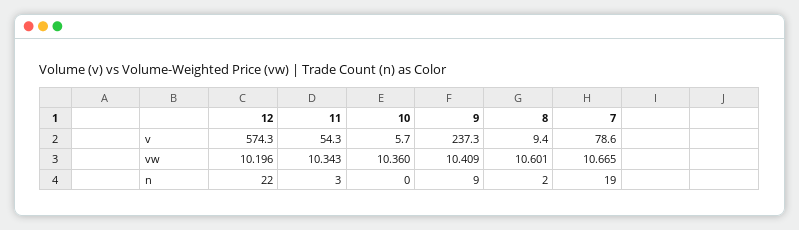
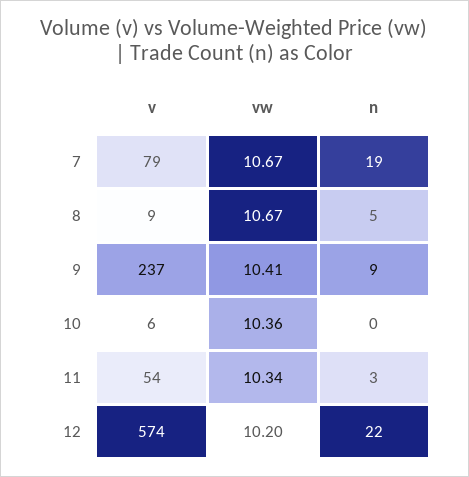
8, vw: 10.601 -> 10.67
8, n: 2 -> 5

